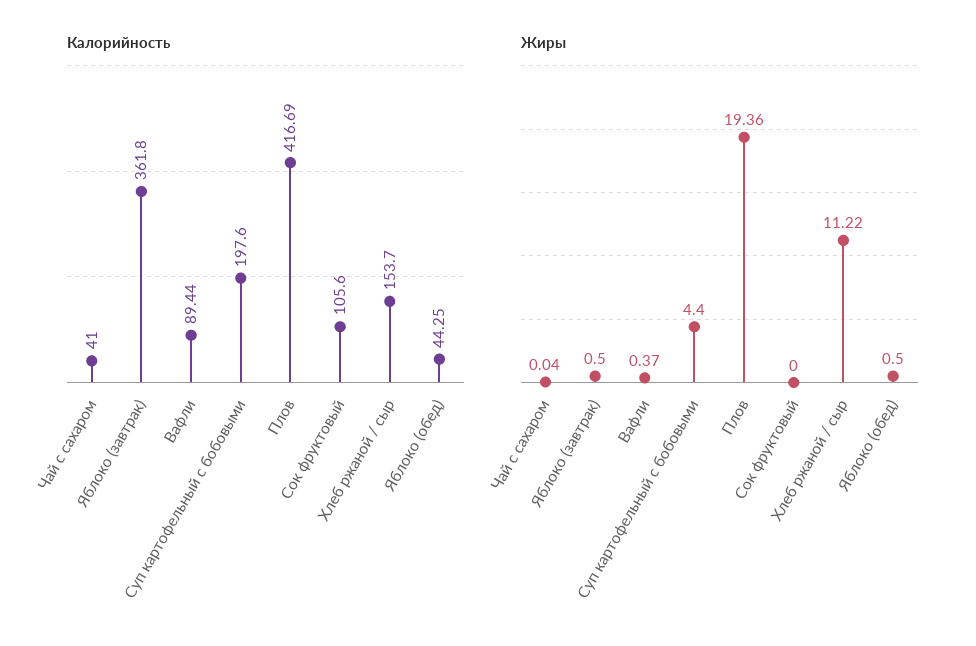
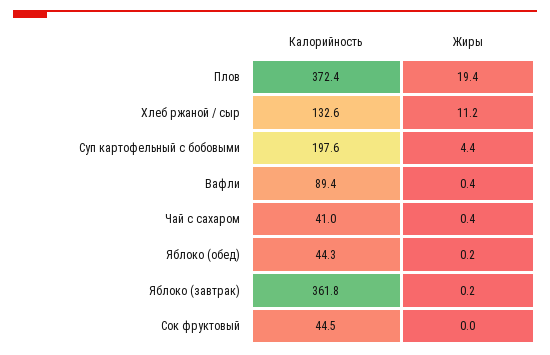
Калорийность, Плов: 416.69 -> 372.4
Калорийность, Сок фруктовый: 105.6 -> 44.5
Калорийность, Хлеб ржаной / сыр: 153.7 -> 132.6
Жиры, Чай с сахаром: 0.04 -> 0.4
Жиры, Яблоко (завтрак): 0.5 -> 0.2
Жиры, Яблоко (обед): 0.5 -> 0.2

